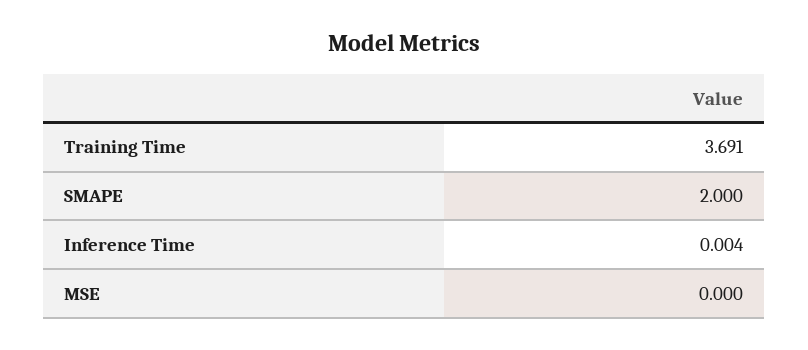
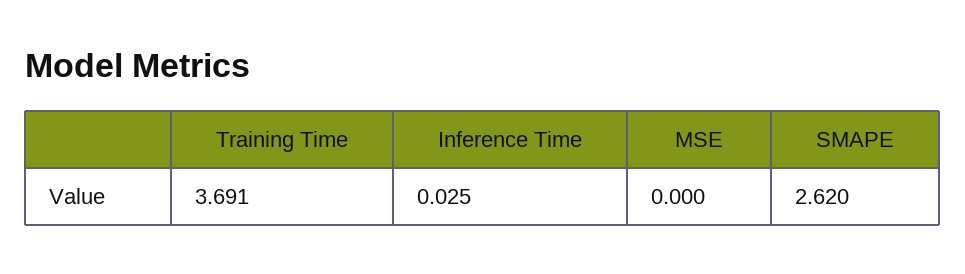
SMAPE: 2 -> 2.62
Inference Time: 0.004 -> 0.025

